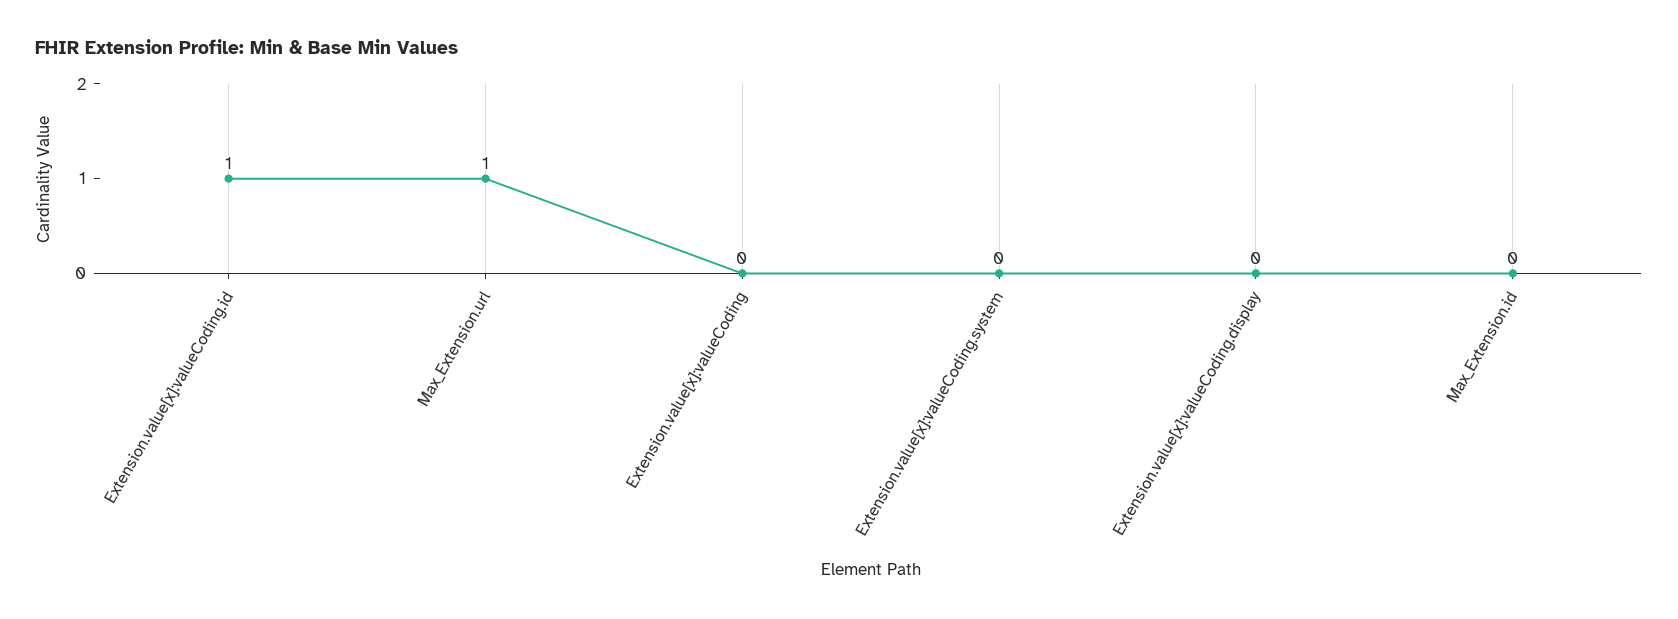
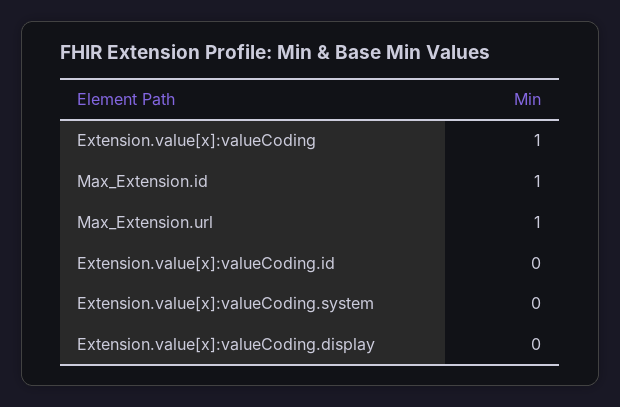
Extension.value[x]:valueCoding.id: 1 -> 0
Extension.value[x]:valueCoding: 0 -> 1
Max_Extension.id: 0 -> 1

